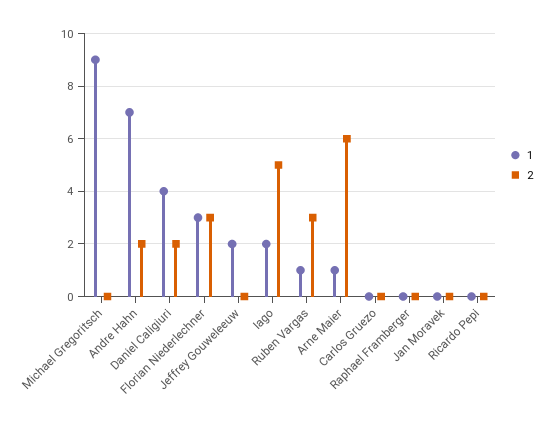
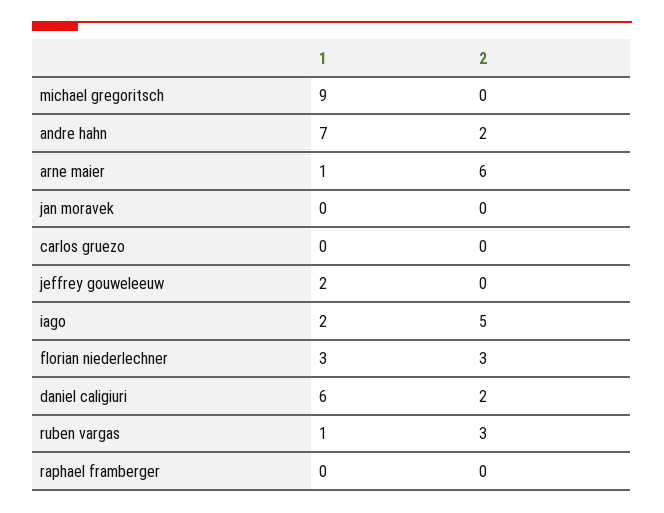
1, Daniel Caligiuri: 4 -> 6
1, Ricardo Pepi: 0 -> none
2, Ricardo Pepi: 0 -> none

